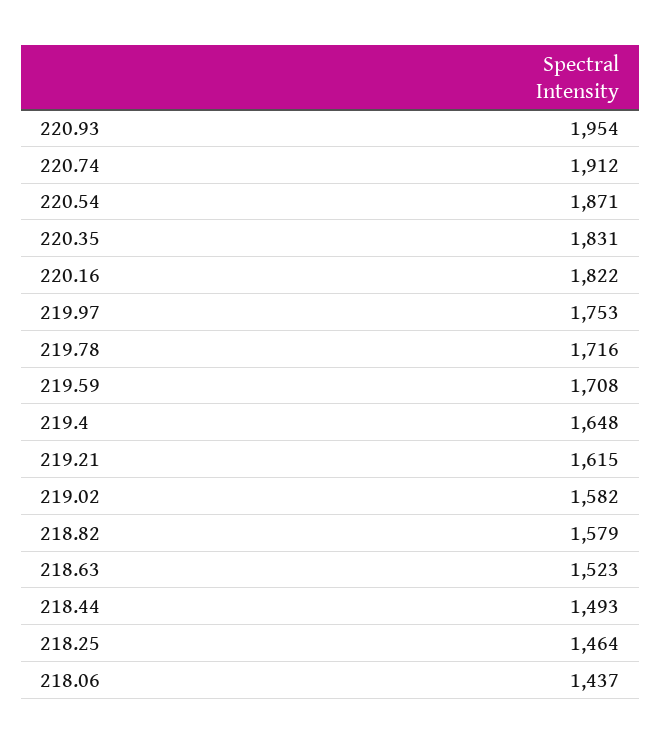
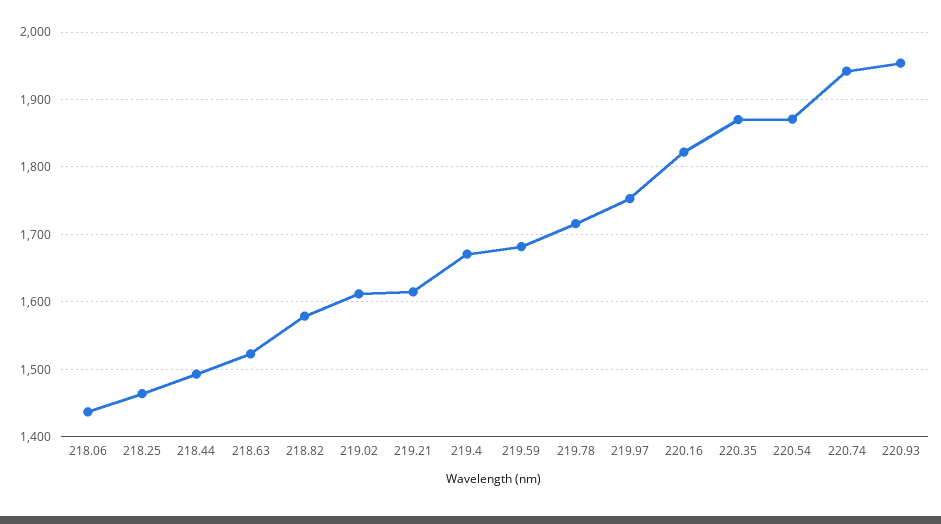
220.74: 1912 -> 1940
220.35: 1831 -> 1870
219.59: 1708 -> 1680
219.4: 1648 -> 1670
219.02: 1582 -> 1610

